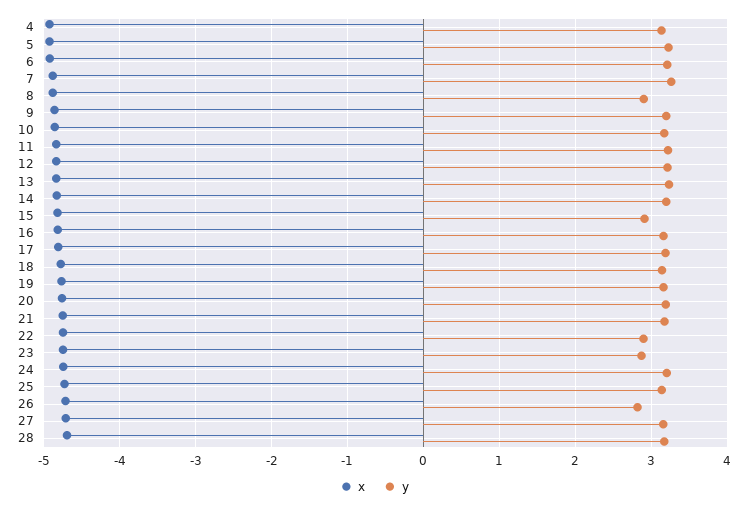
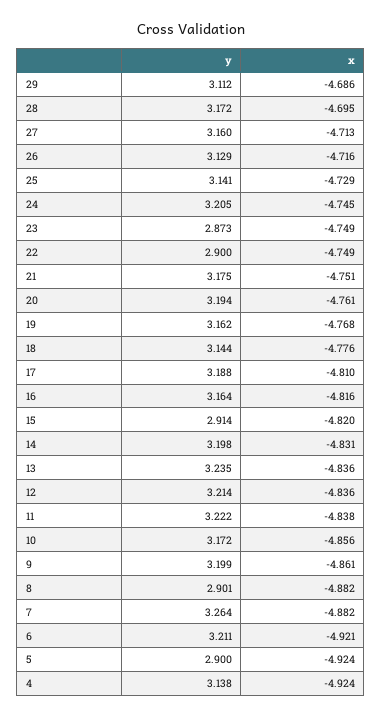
y, 5: 3.2 -> 2.9
y, 26: 2.8 -> 3.129
y, 29: none -> 3.112
x, 29: none -> -4.686

